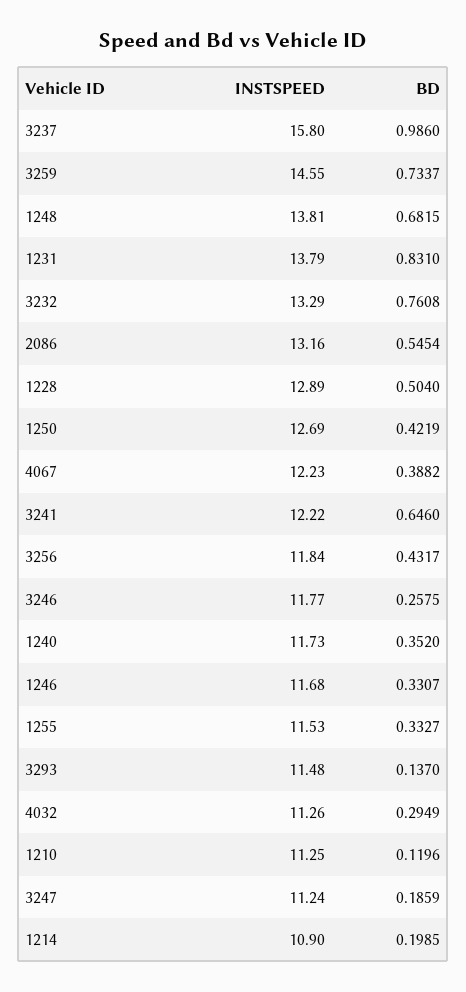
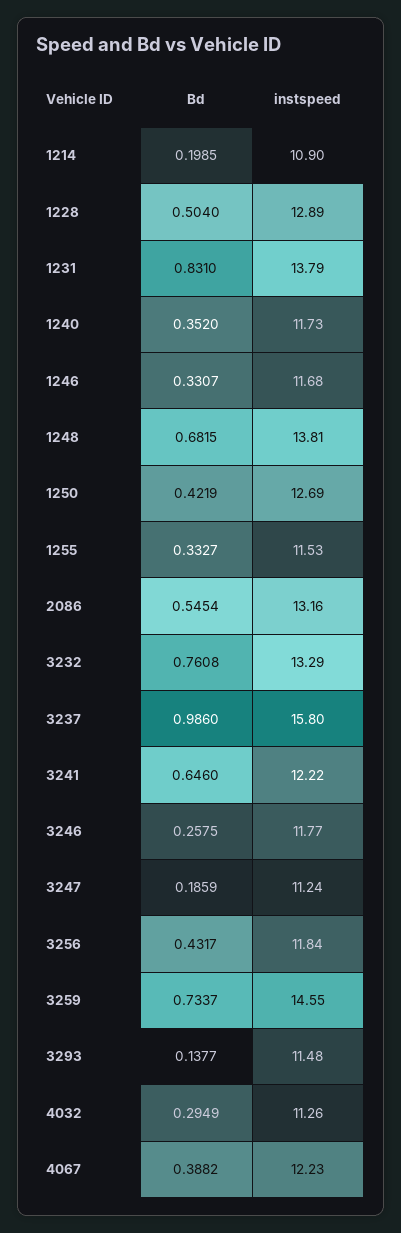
BD, 3293: 0.137 -> 0.1377
INSTSPEED, 1210: 11.25 -> none
BD, 1210: 0.1196 -> none

